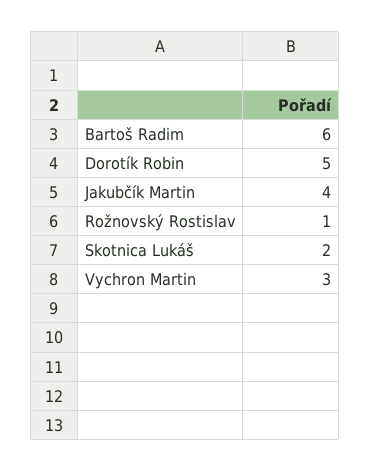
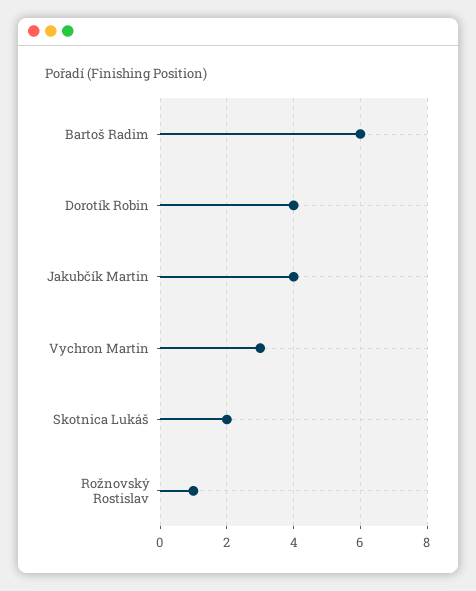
Dorotík Robin: 5 -> 4

